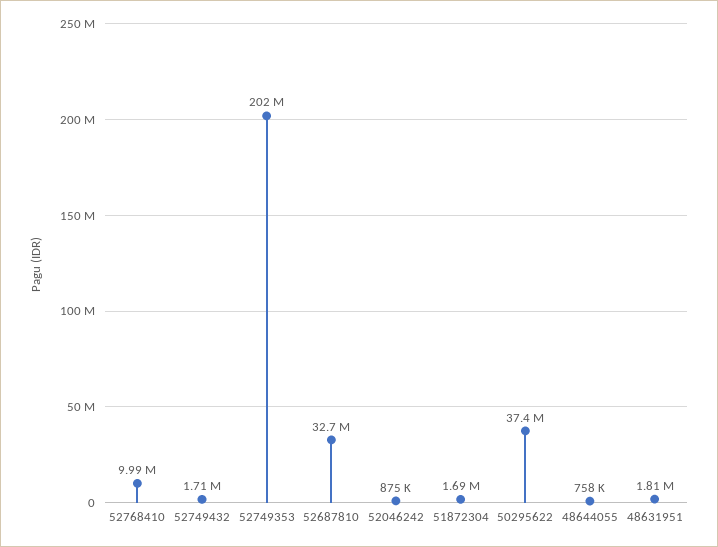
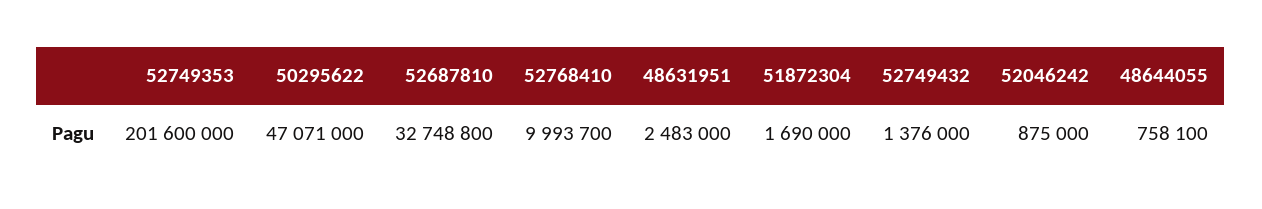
52749432: 1710000 -> 1376000
50295622: 37400000 -> 47071000
48631951: 1810000 -> 2483000

